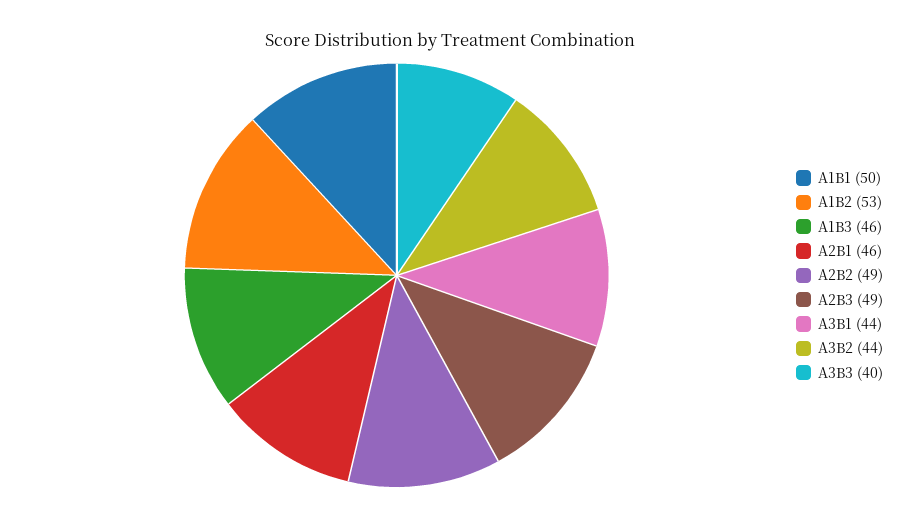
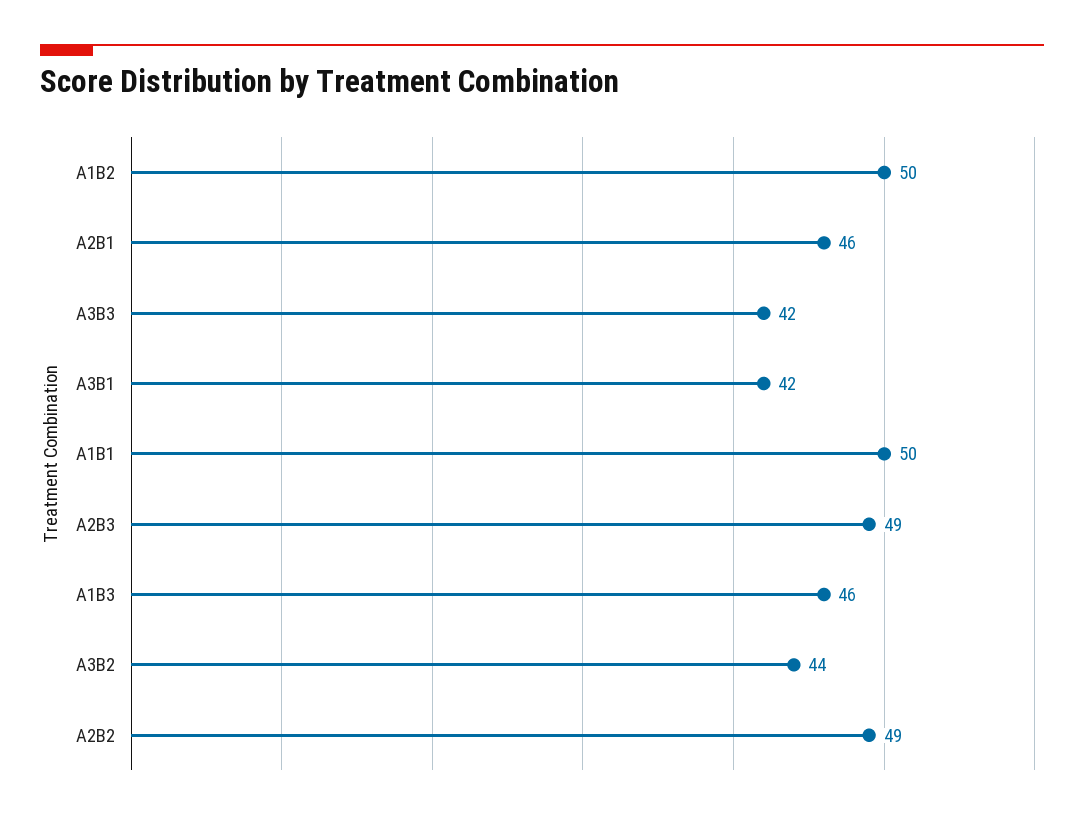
A1B2: 53 -> 50
A3B1: 44 -> 42
A3B3: 40 -> 42

